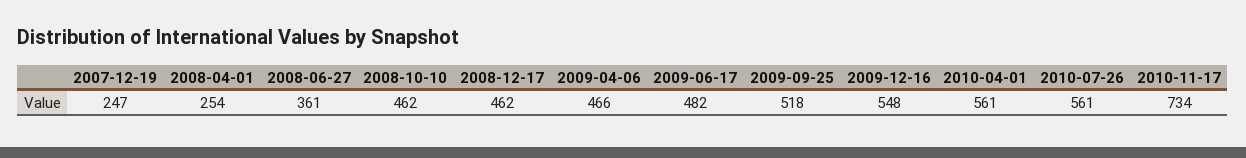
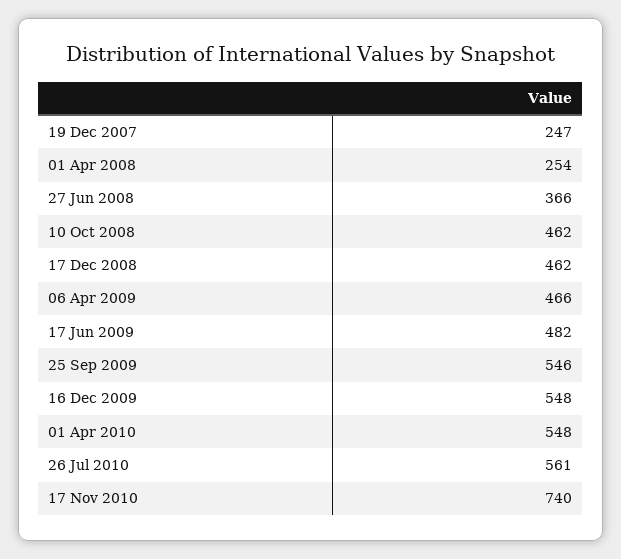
2008-06-27: 361 -> 366
2009-09-25: 518 -> 546
2010-04-01: 561 -> 548
2010-11-17: 734 -> 740

